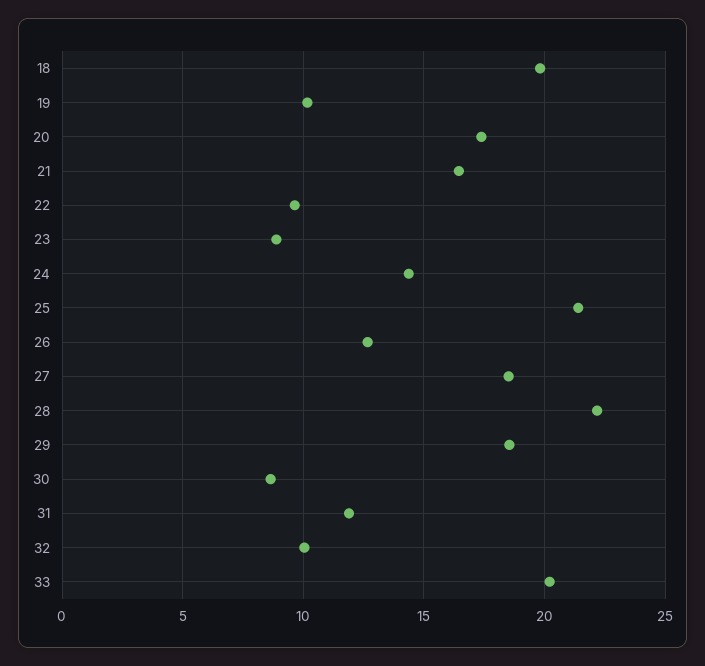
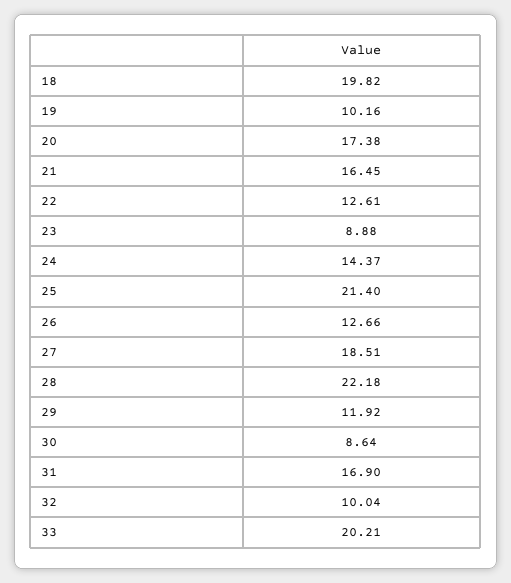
22: 9.5 -> 12.61
29: 18.5 -> 11.92
31: 12 -> 16.9

